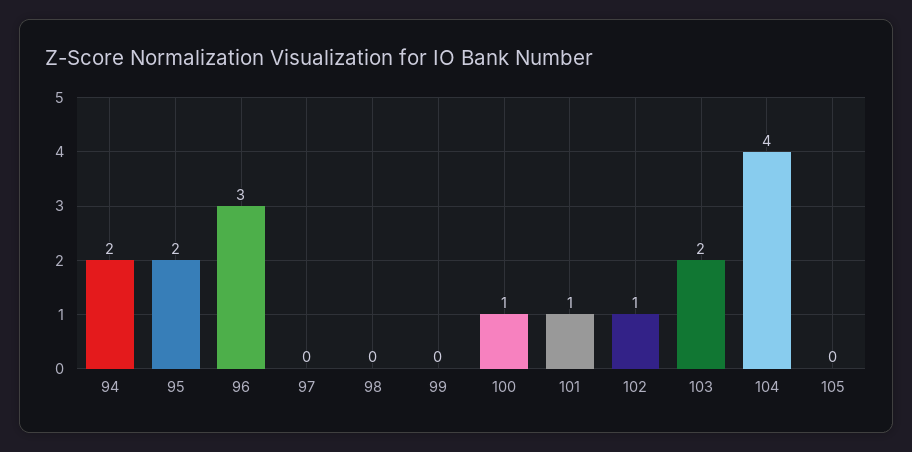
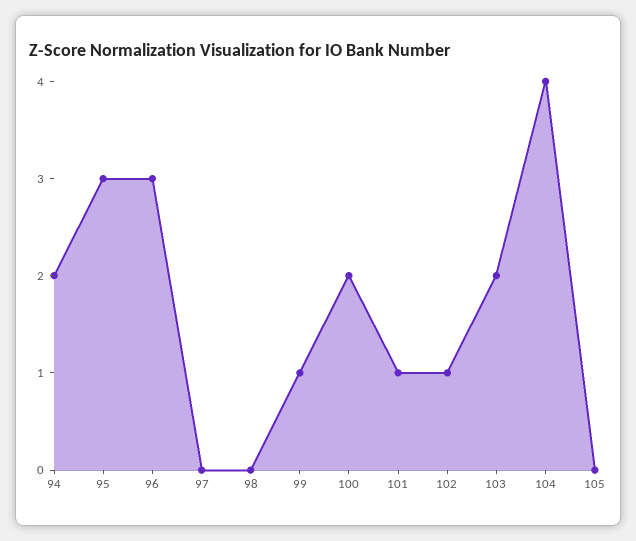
95: 2 -> 3
99: 0 -> 1
100: 1 -> 2

